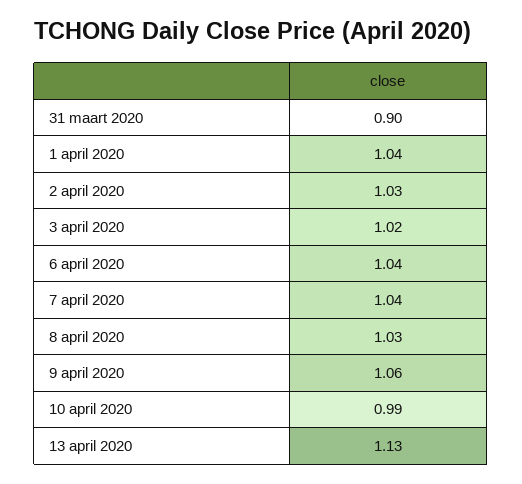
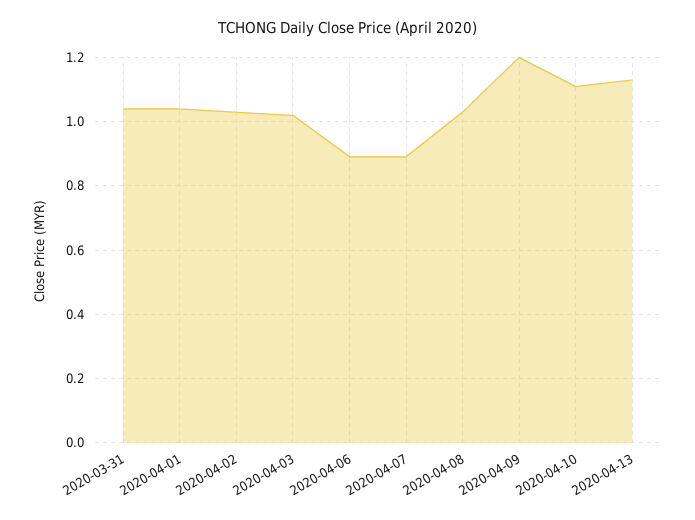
31 maart 2020: 0.9 -> 1.05
6 april 2020: 1.04 -> 0.9
7 april 2020: 1.04 -> 0.9
9 april 2020: 1.06 -> 1.2
10 april 2020: 0.99 -> 1.1

